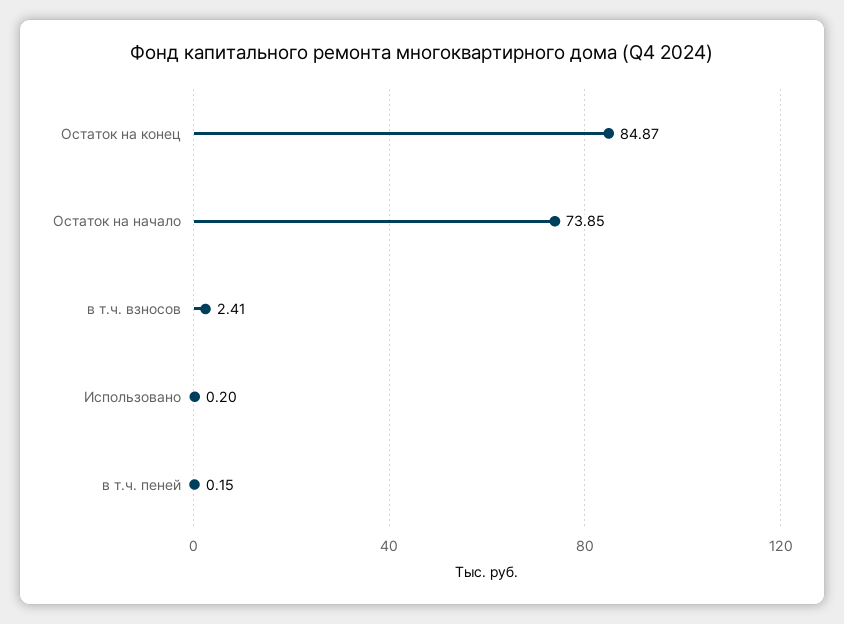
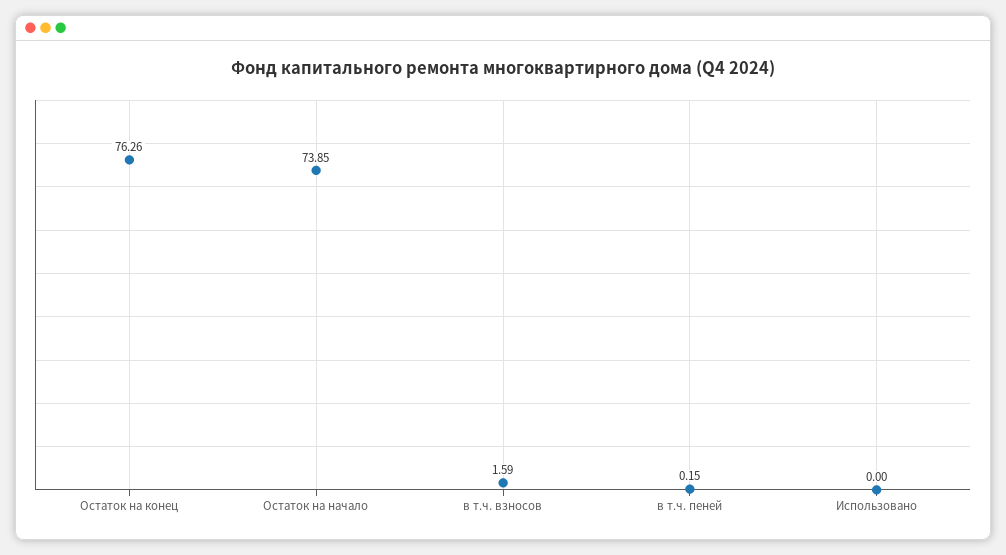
Остаток на конец: 84.87 -> 76.26
в т.ч. взносов: 2.41 -> 1.59
Использовано: 0.2 -> 0

